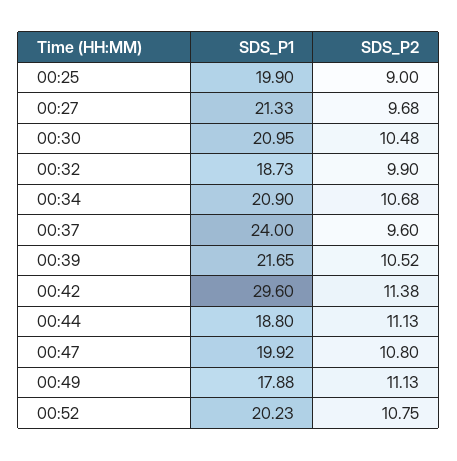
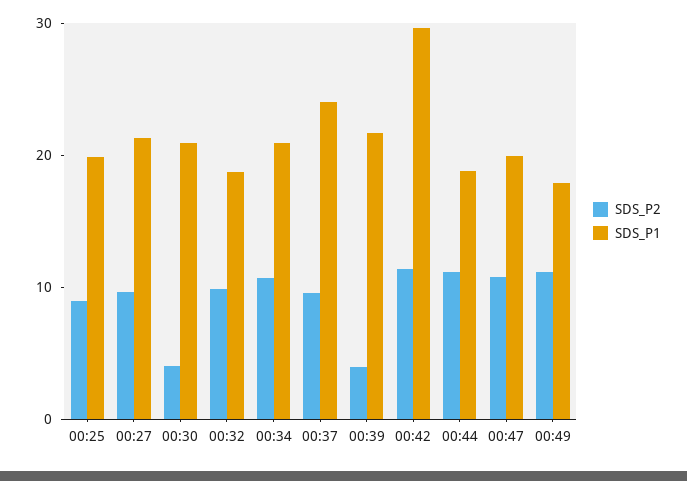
SDS_P2, 00:30: 10.48 -> 4
SDS_P2, 00:39: 10.52 -> 4
SDS_P1, 00:52: 20.23 -> none
SDS_P2, 00:52: 10.75 -> none

